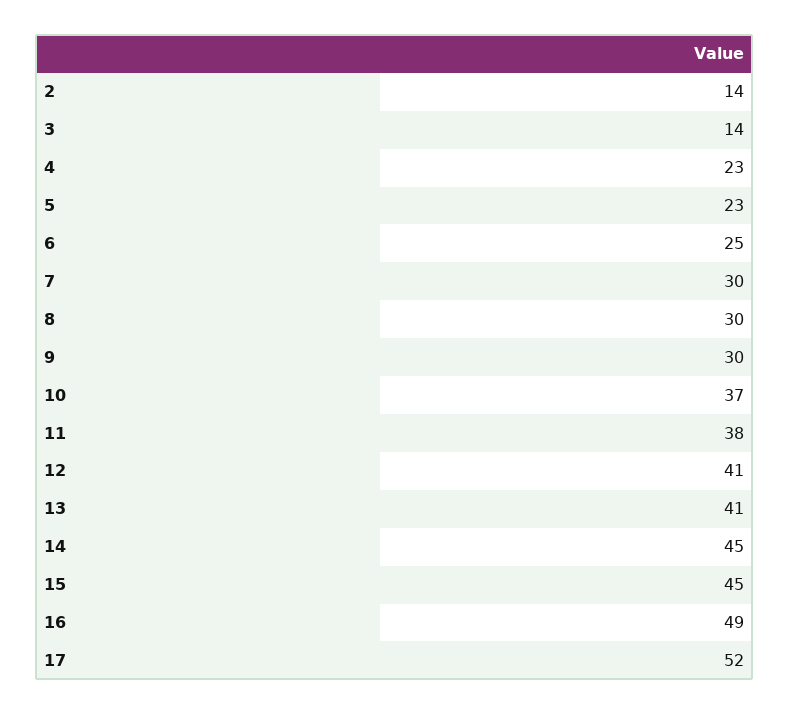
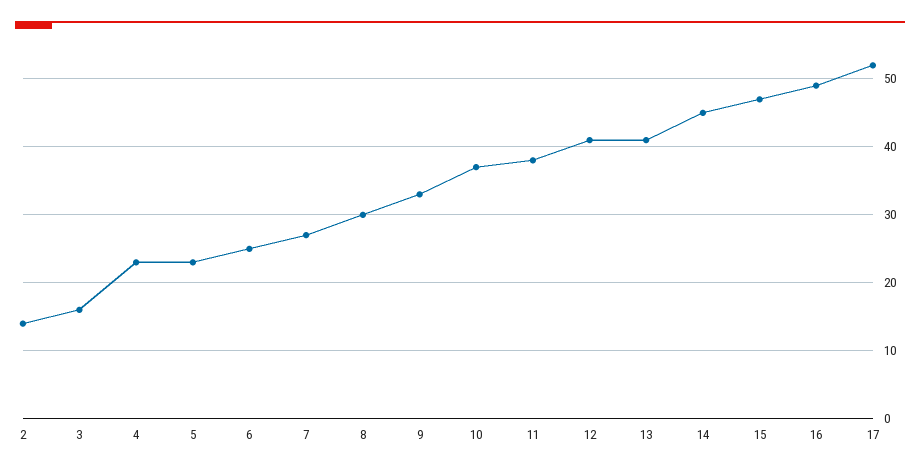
3: 14 -> 16
7: 30 -> 27
9: 30 -> 33
15: 45 -> 47

